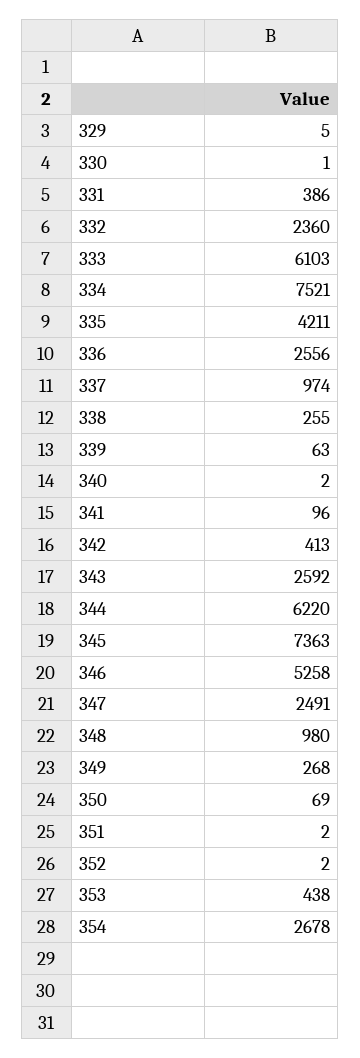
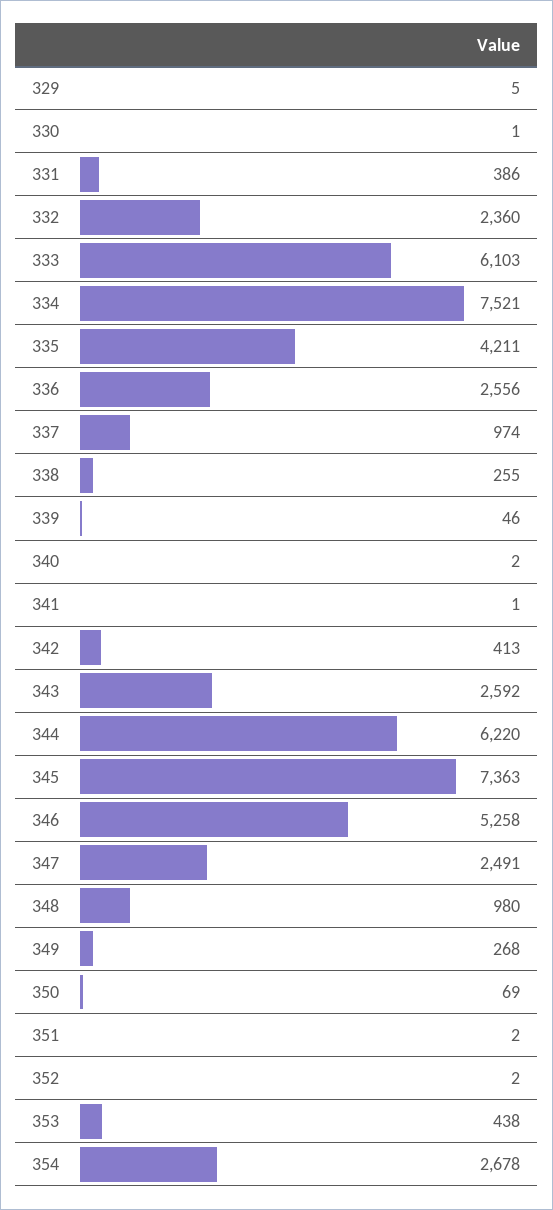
339: 63 -> 46
341: 96 -> 1

